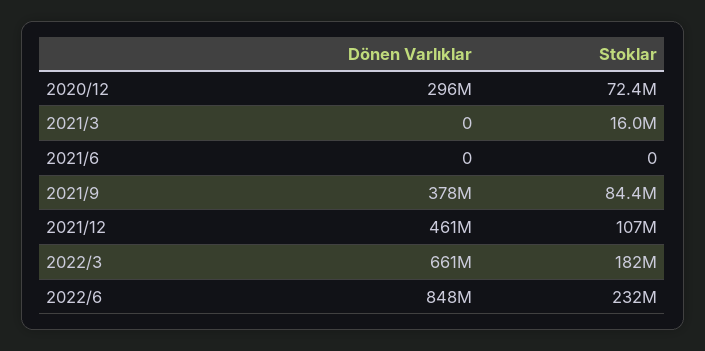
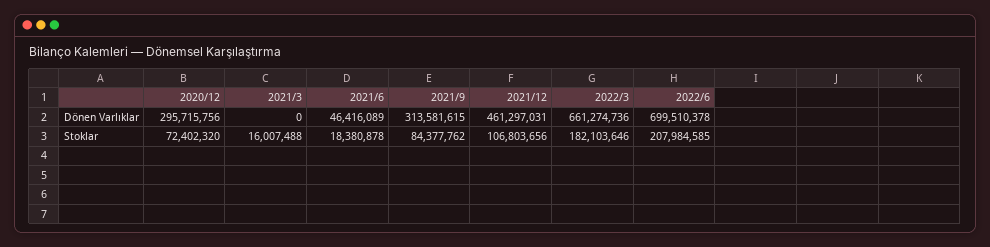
Dönen Varlıklar, 2021/6: 0 -> 46416089
Stoklar, 2021/6: 0 -> 18380878
Dönen Varlıklar, 2021/9: 378000000 -> 313581615
Dönen Varlıklar, 2022/6: 848000000 -> 699510378
Stoklar, 2022/6: 232000000 -> 207984585

